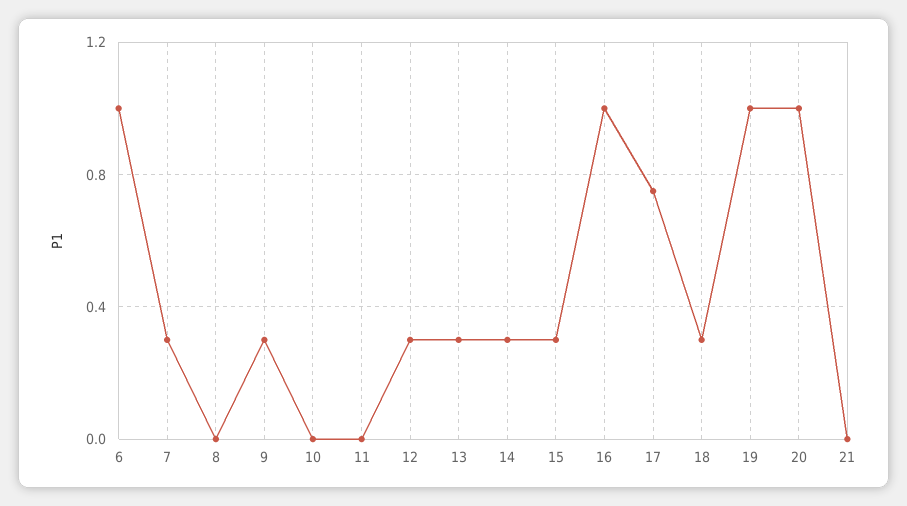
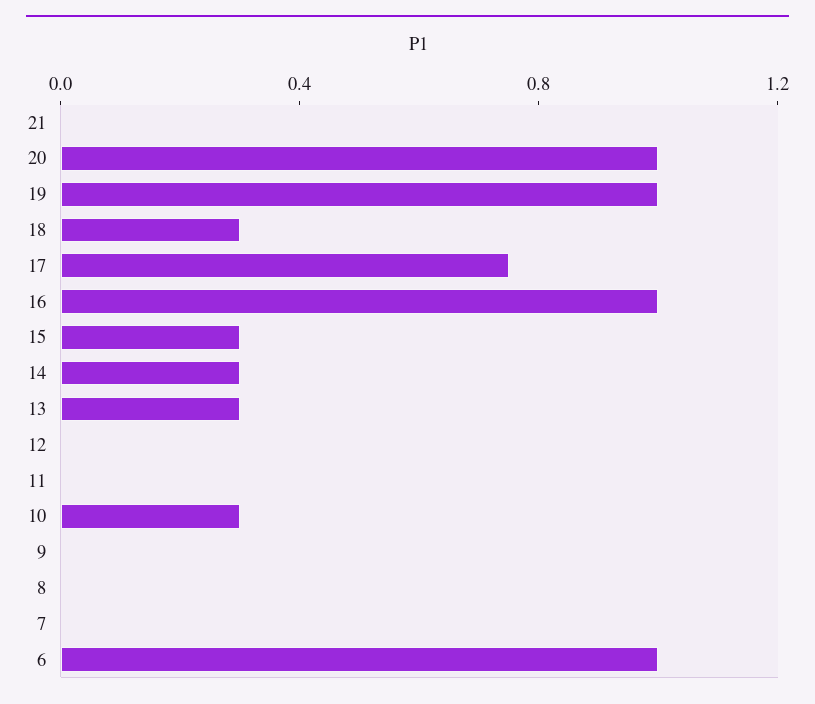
7: 0.3 -> 0
9: 0.3 -> 0
10: 0 -> 0.3
12: 0.3 -> 0

